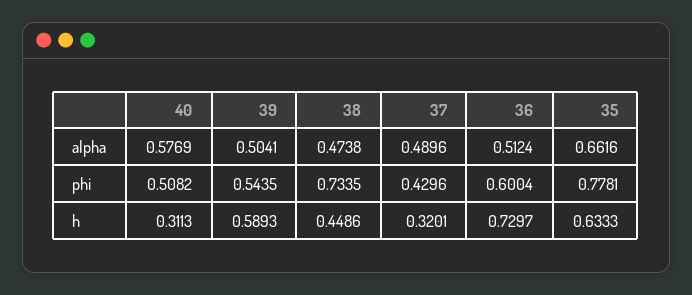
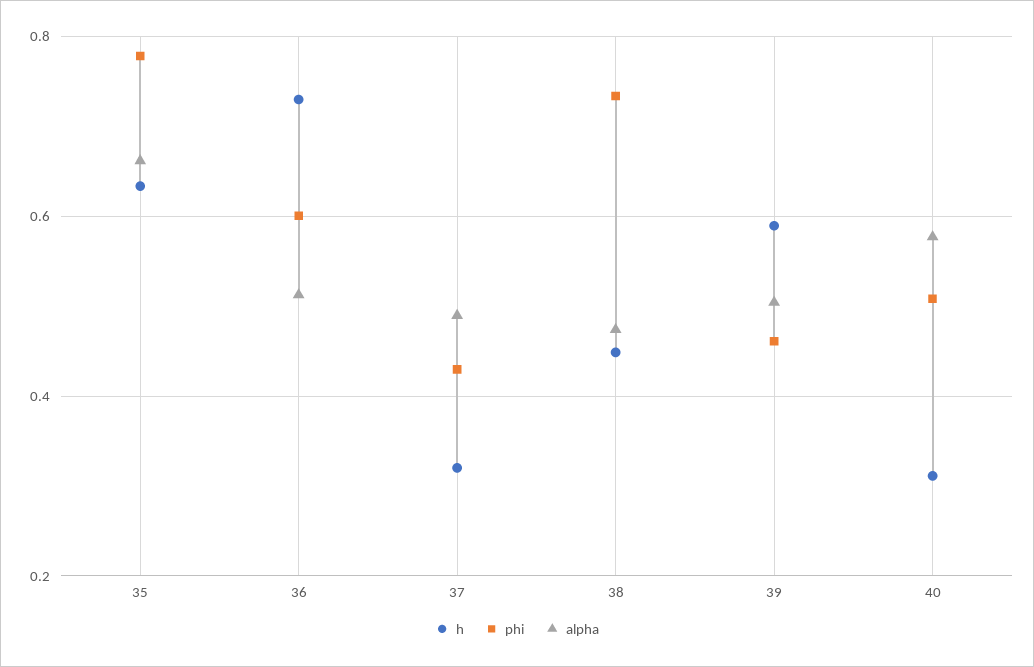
phi, 39: 0.5435 -> 0.46

